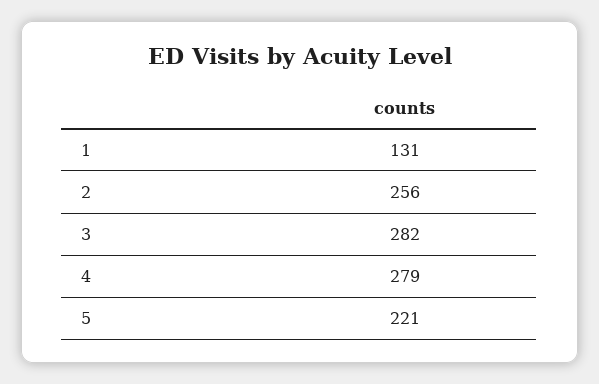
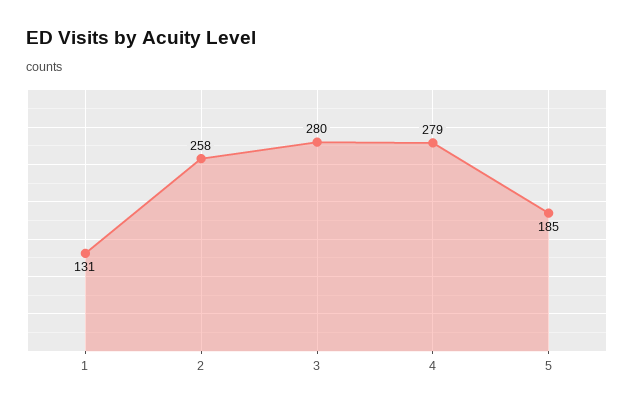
2: 256 -> 258
3: 282 -> 280
5: 221 -> 185

